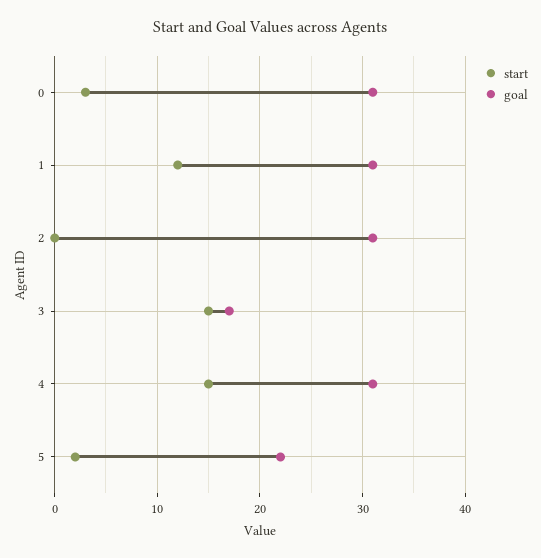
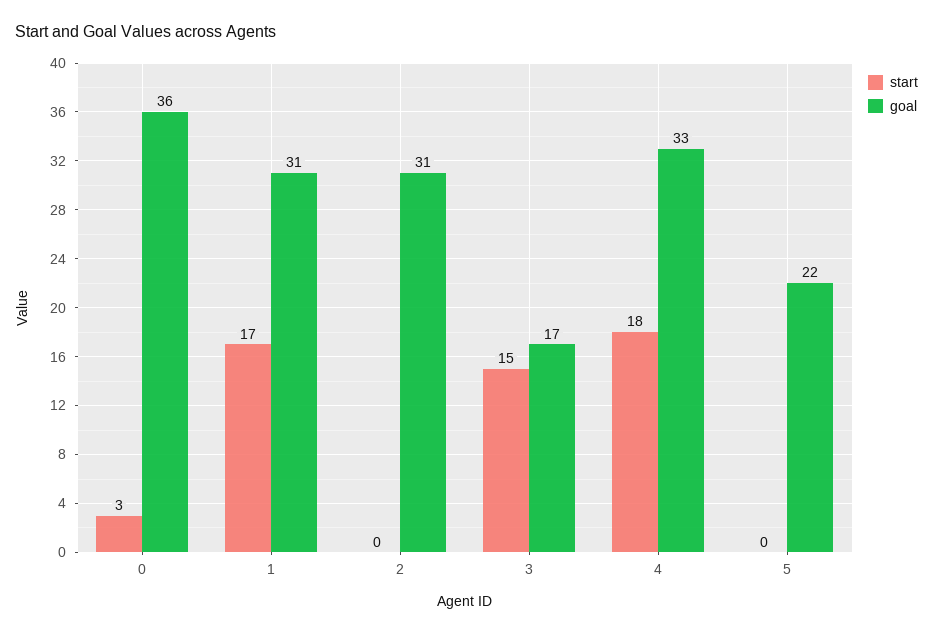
goal, 0: 31 -> 36
start, 1: 12 -> 17
start, 4: 15 -> 18
goal, 4: 31 -> 33
start, 5: 2 -> 0

